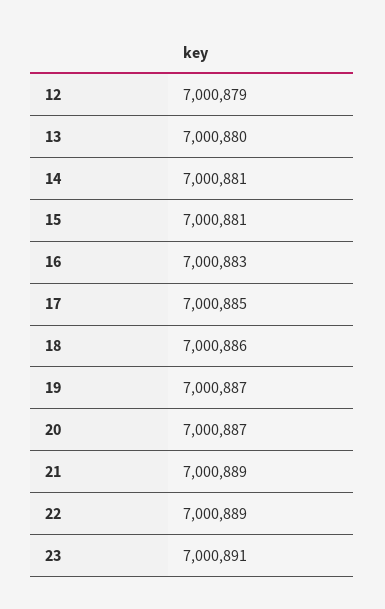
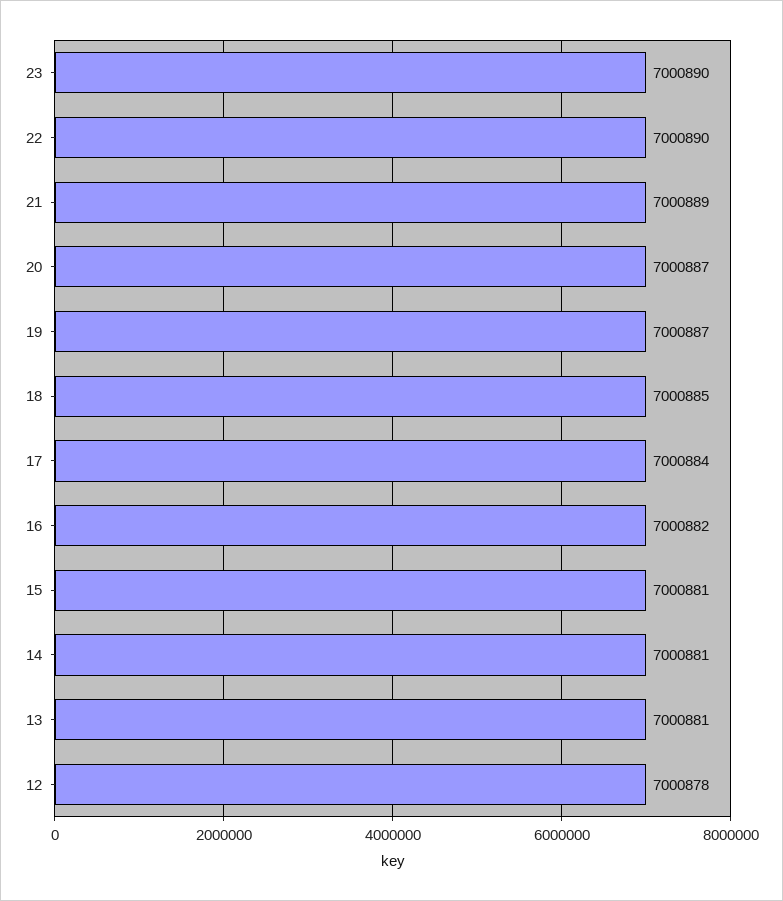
12: 7000879 -> 7000878
13: 7000880 -> 7000881
16: 7000883 -> 7000882
17: 7000885 -> 7000884
18: 7000886 -> 7000885
22: 7000889 -> 7000890
23: 7000891 -> 7000890

